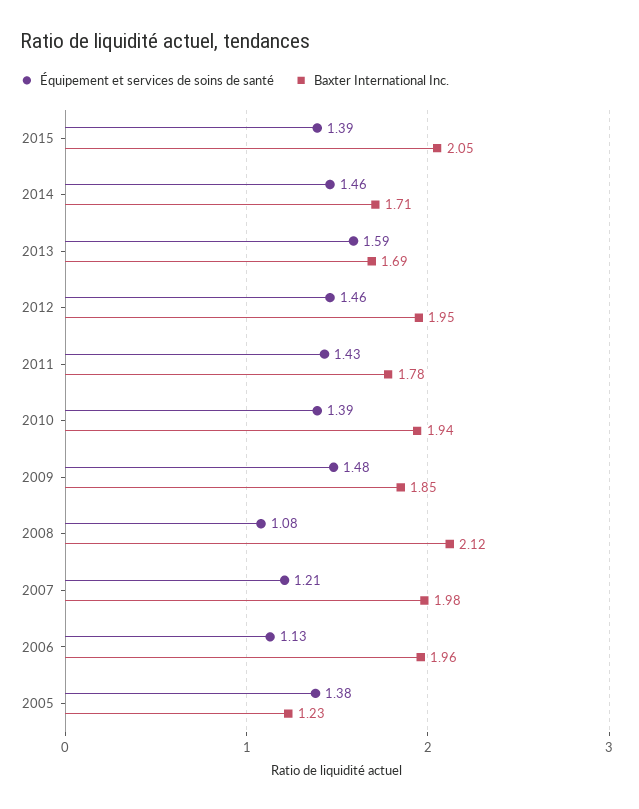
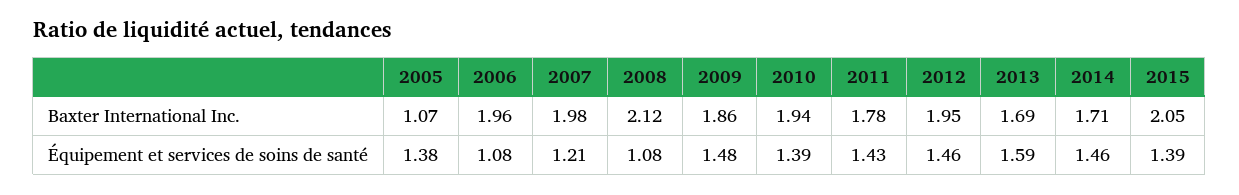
Baxter International Inc., 2009: 1.85 -> 1.86
Équipement et services de soins de santé, 2006: 1.13 -> 1.08
Baxter International Inc., 2005: 1.23 -> 1.07

